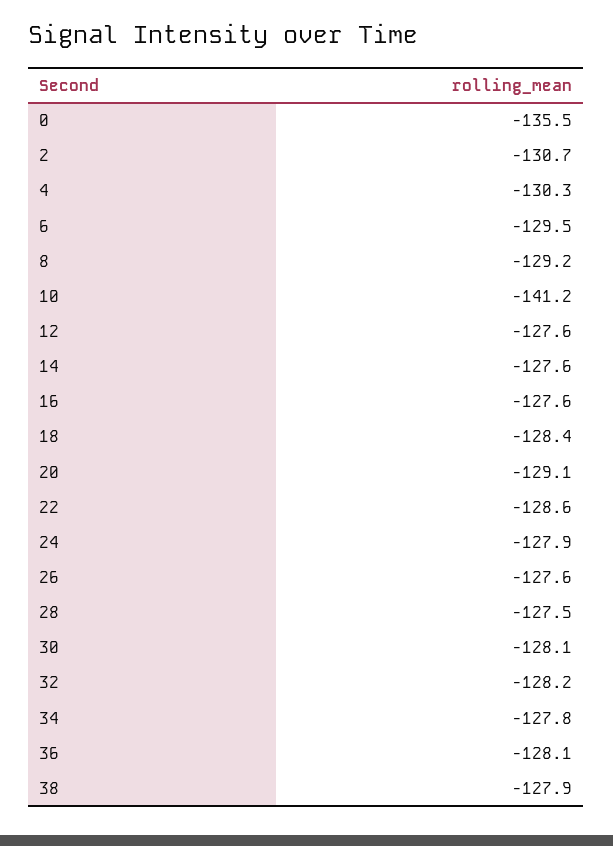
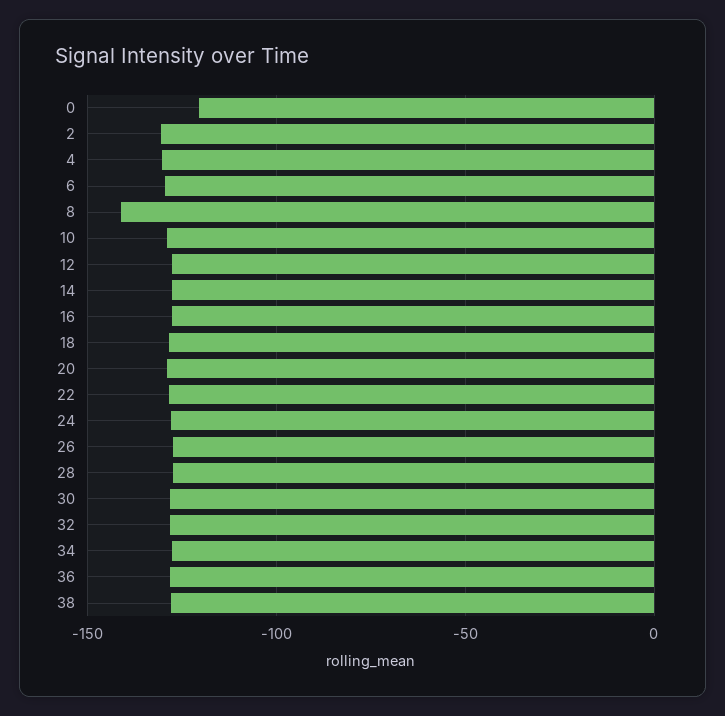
0: -135.5 -> -120
8: -129.2 -> -140
10: -141.2 -> -130

